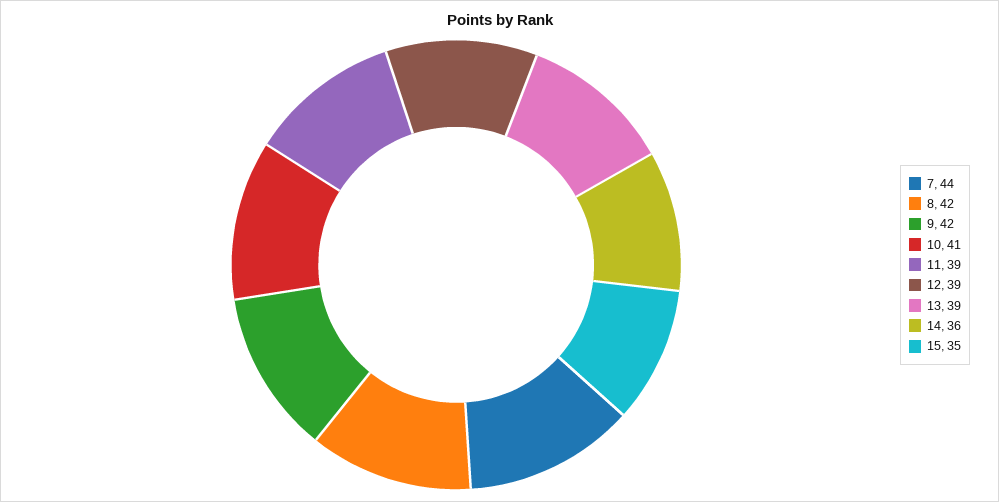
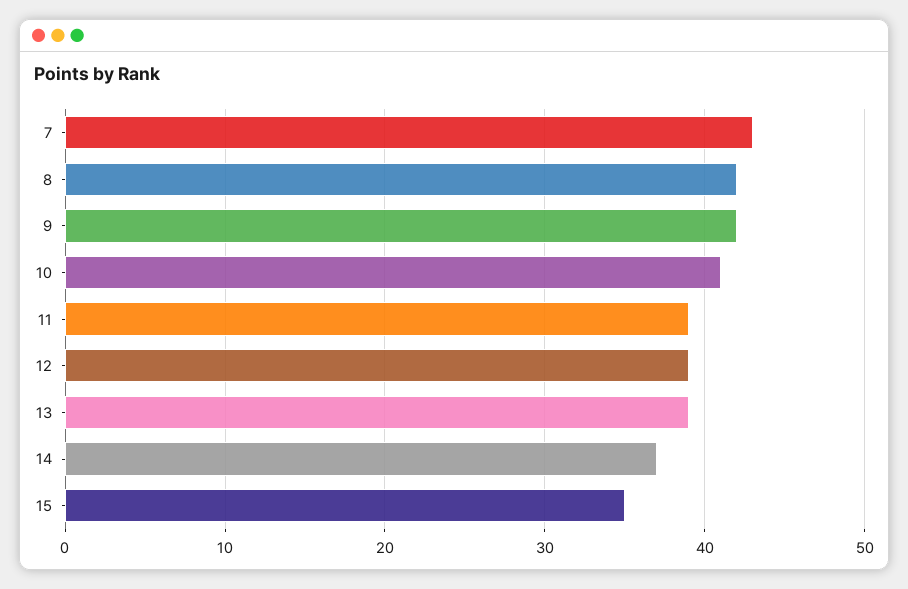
7: 44 -> 43
14: 36 -> 37

